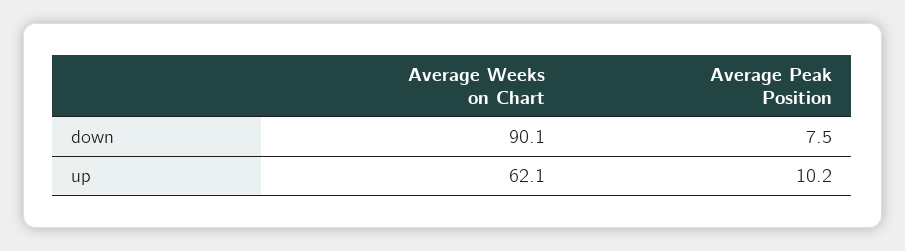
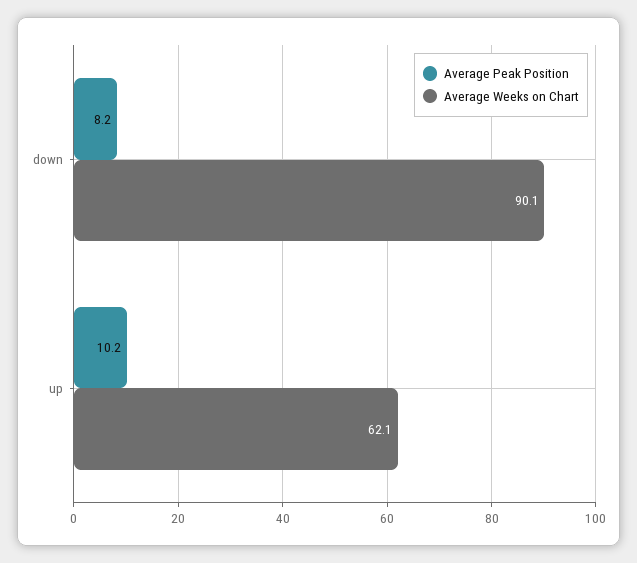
Average Peak Position, down: 7.5 -> 8.2

